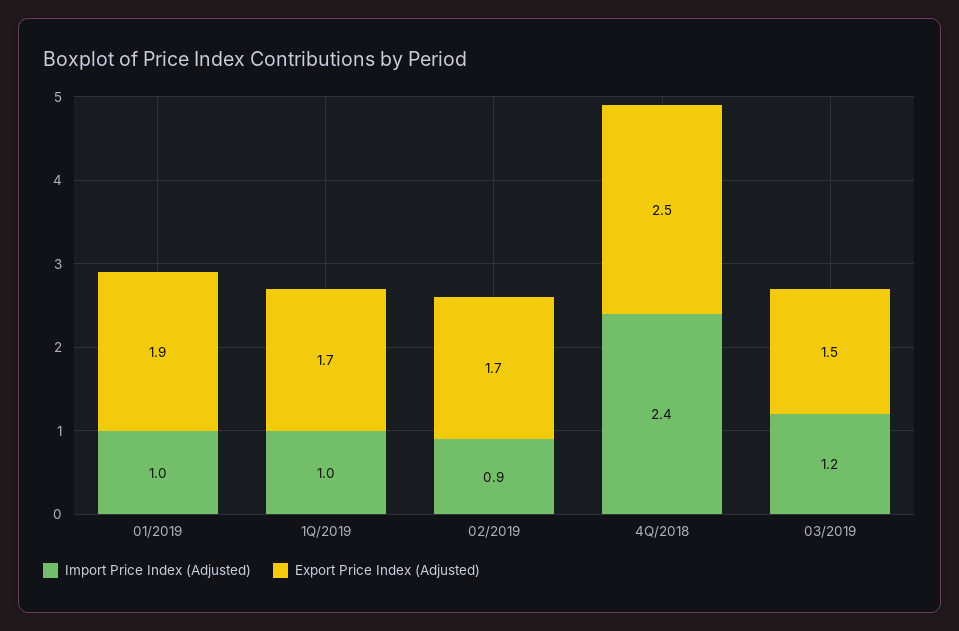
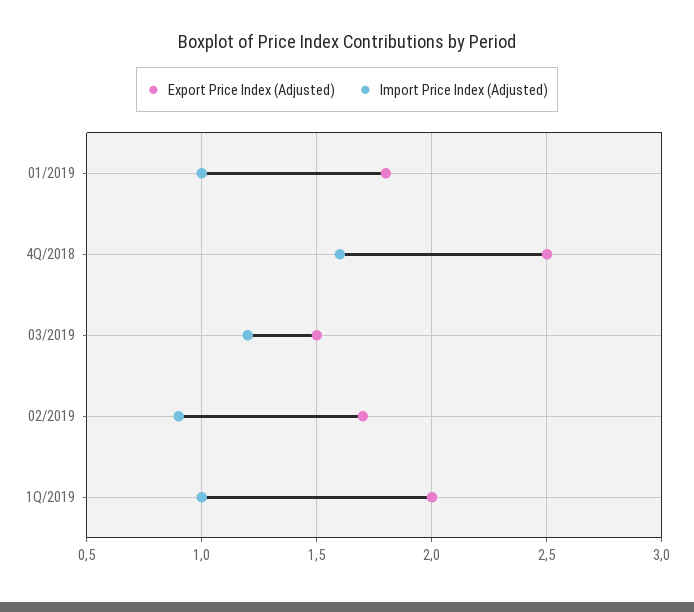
Export Price Index (Adjusted), 01/2019: 1.9 -> 1.8
Export Price Index (Adjusted), 1Q/2019: 1.7 -> 2
Import Price Index (Adjusted), 4Q/2018: 2.4 -> 1.6

